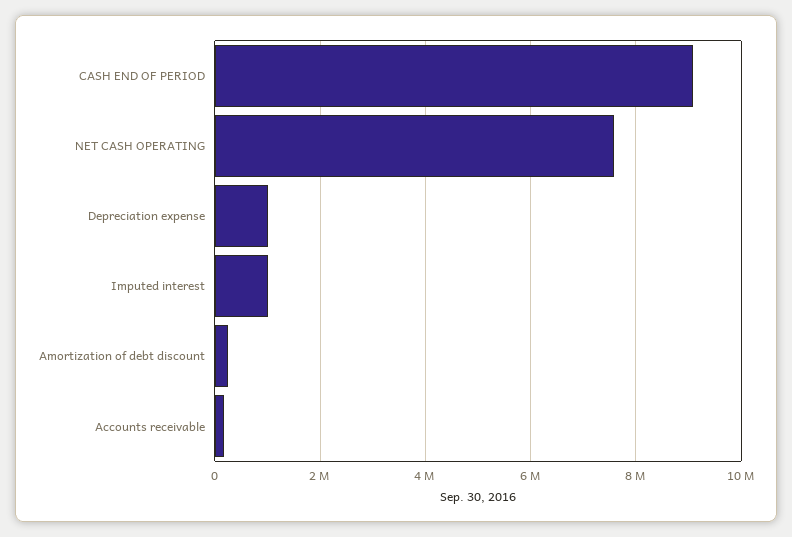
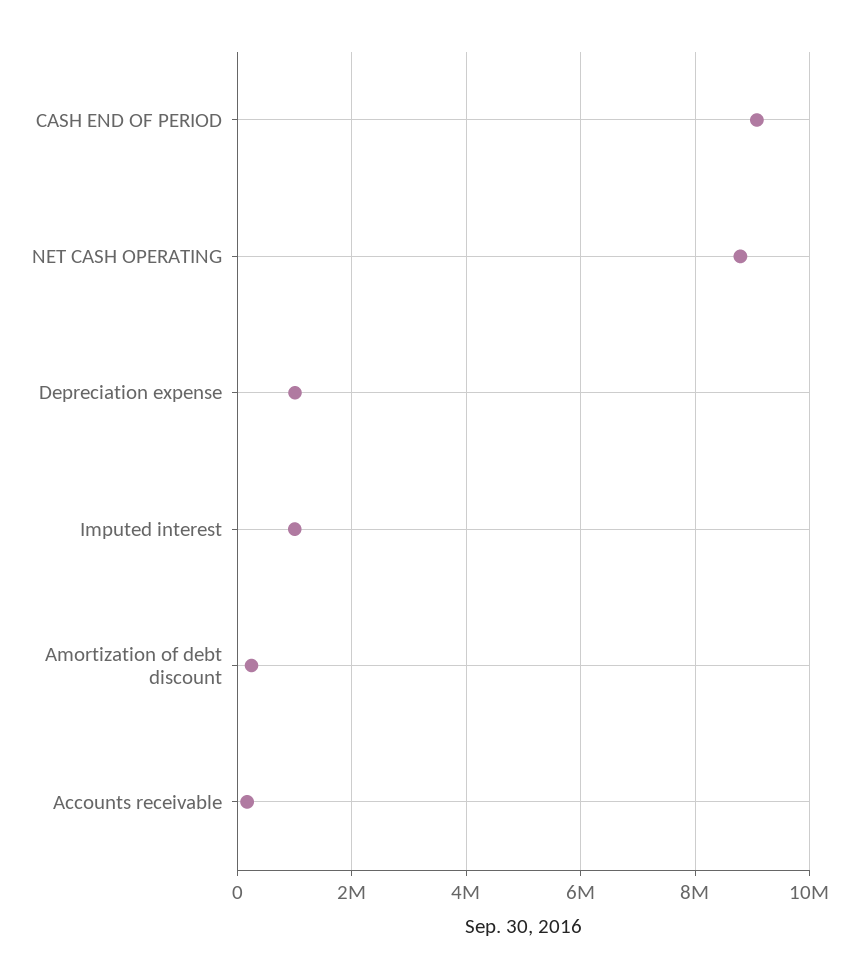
NET CASH OPERATING: 7600000 -> 8800000

